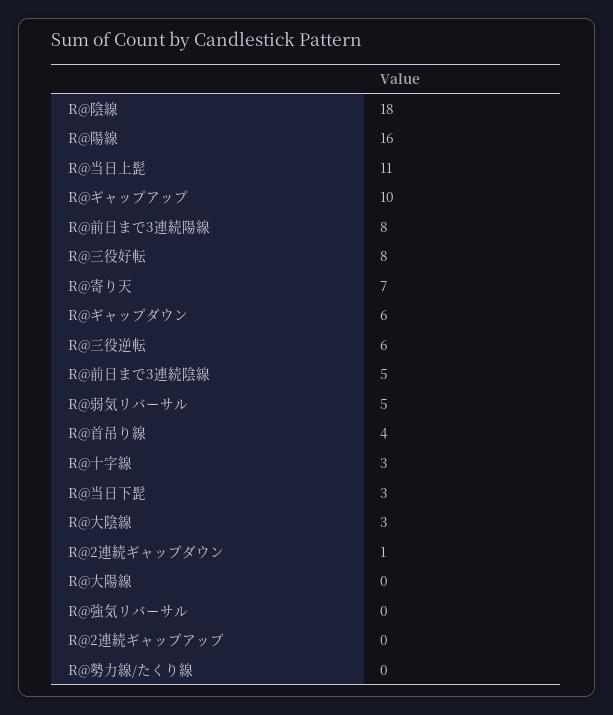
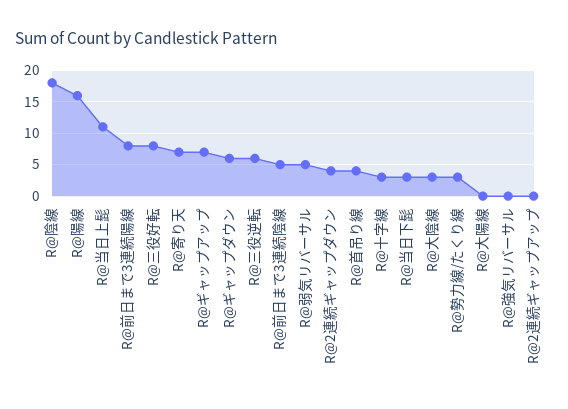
R@ギャップアップ: 10 -> 7
R@2連続ギャップダウン: 1 -> 4
R@勢力線/たくり線: 0 -> 3

